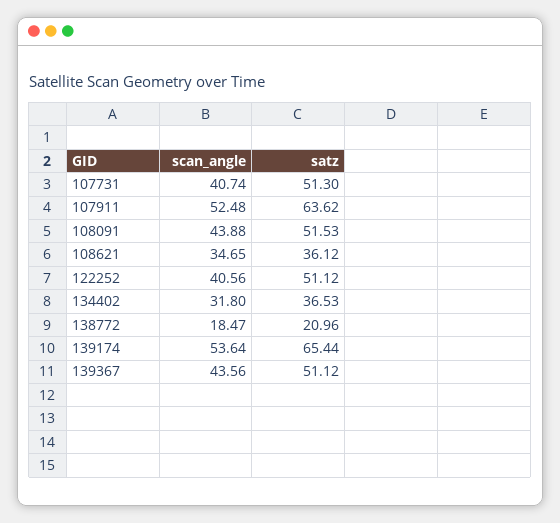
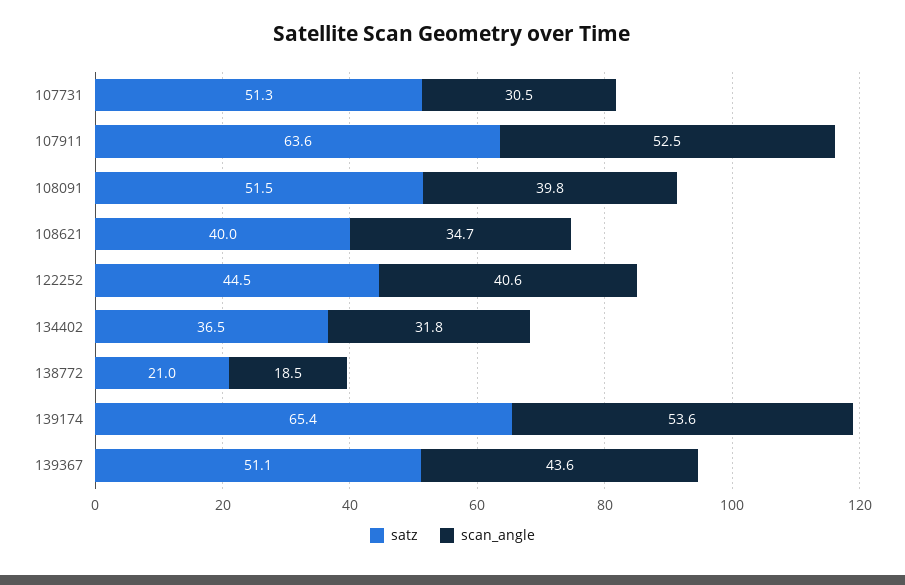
scan_angle, 107731: 40.74 -> 30.5
scan_angle, 108091: 43.88 -> 39.8
satz, 108621: 36.12 -> 40
satz, 122252: 51.12 -> 44.5

